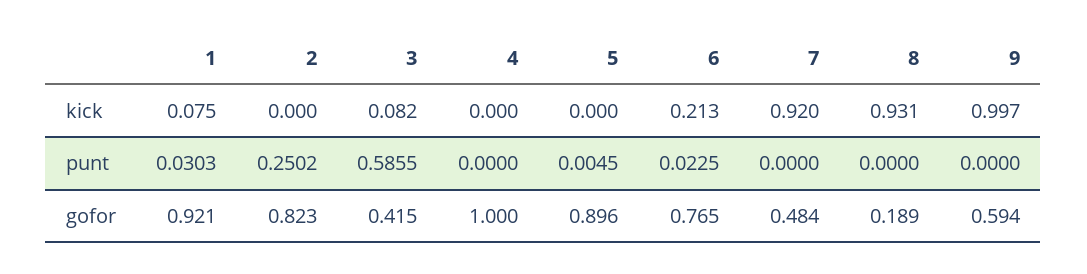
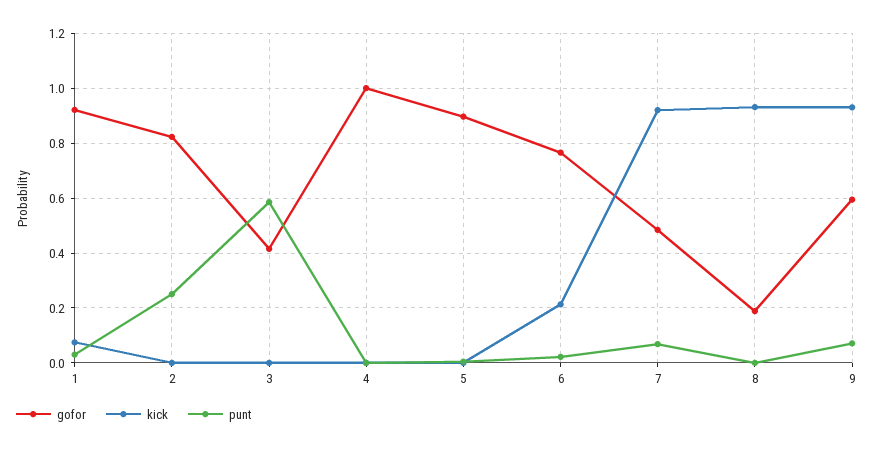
kick, 3: 0.082 -> 0
kick, 9: 0.997 -> 0.925
punt, 7: 0 -> 0.075
punt, 9: 0 -> 0.075

